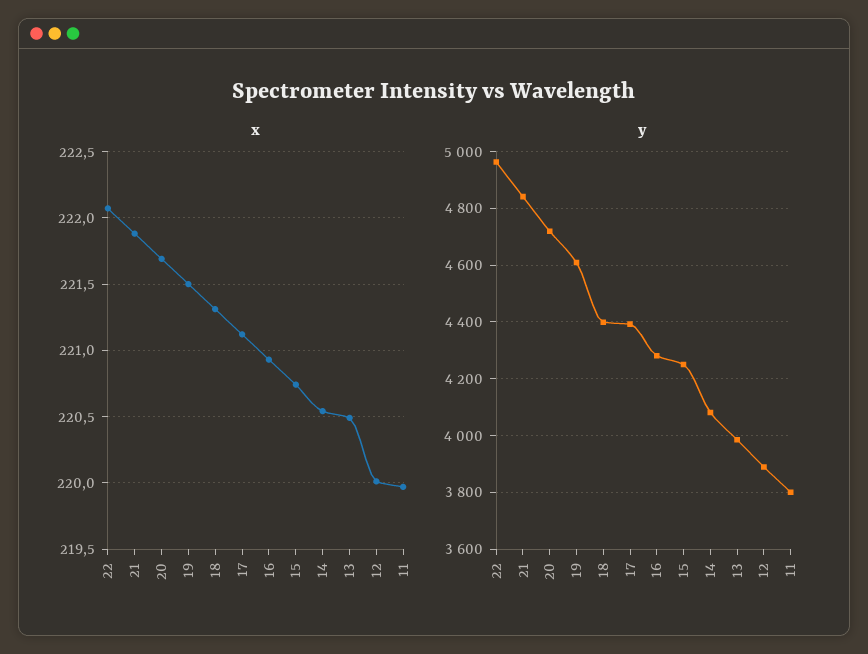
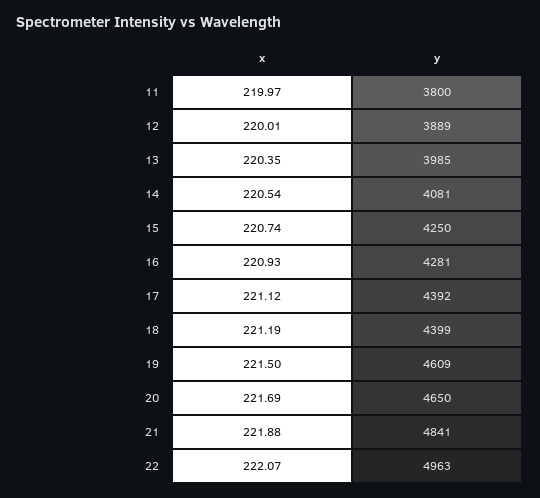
x, 18: 221.3 -> 221.19
x, 13: 220.5 -> 220.35
y, 20: 4725 -> 4650

